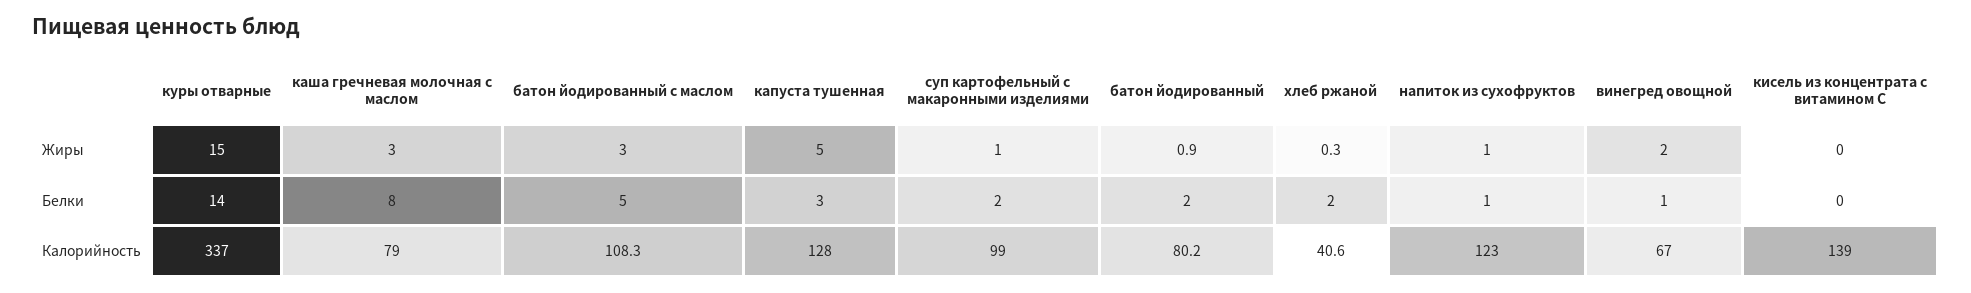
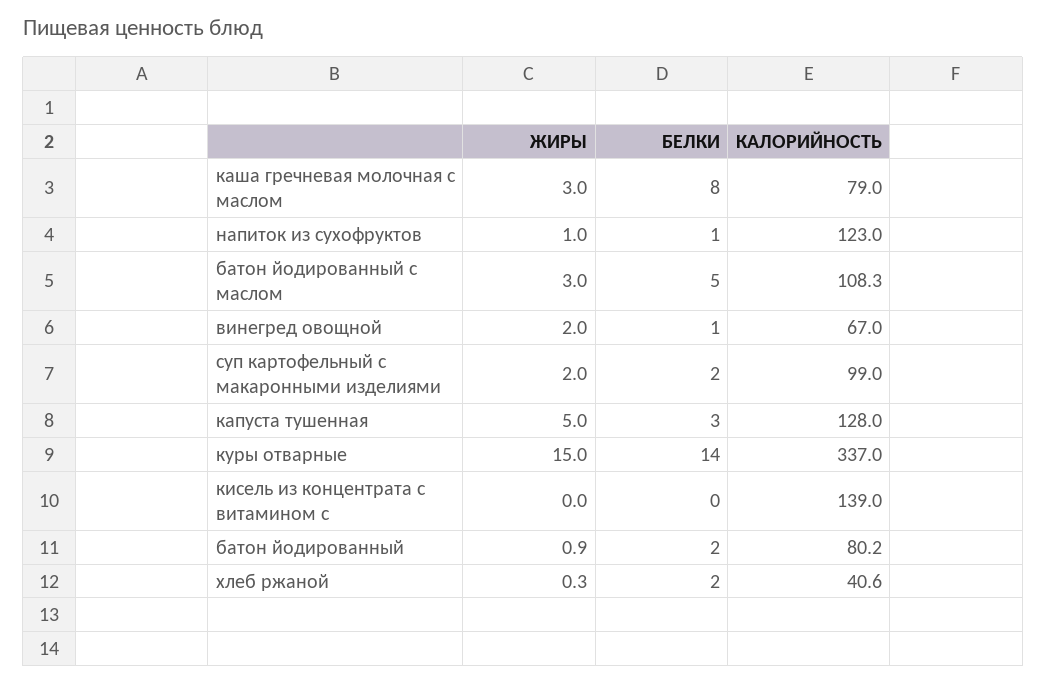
суп картофельный с макаронными изделиями, Жиры: 1 -> 2

